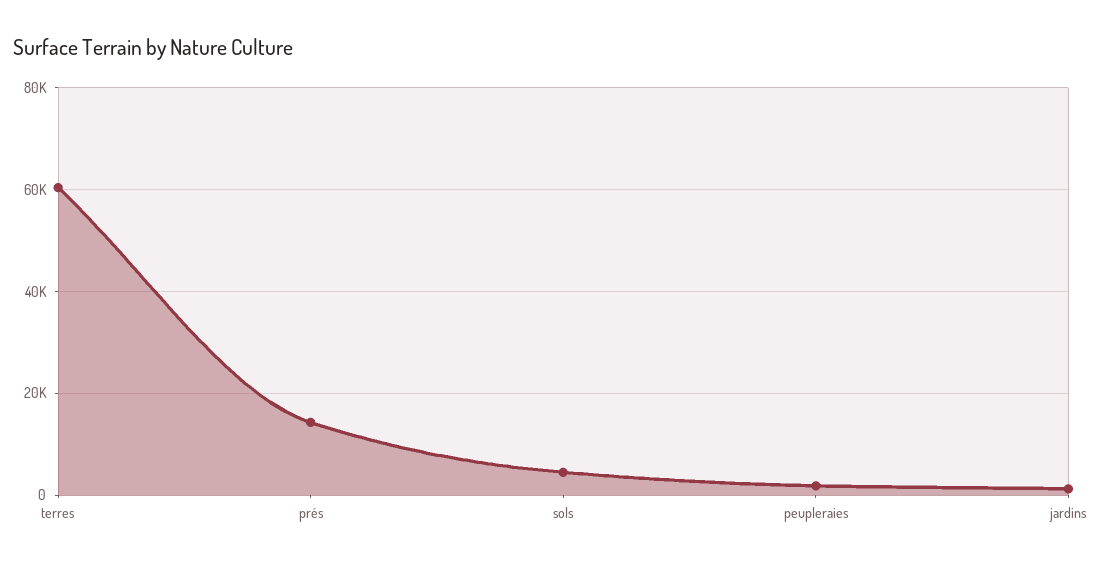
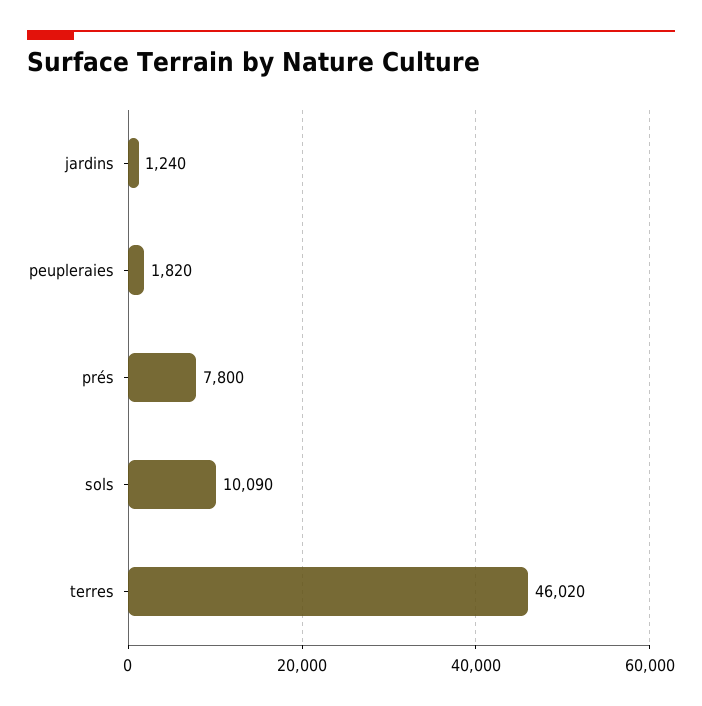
terres: 60000 -> 46020
prés: 14000 -> 7800
sols: 4000 -> 10090

